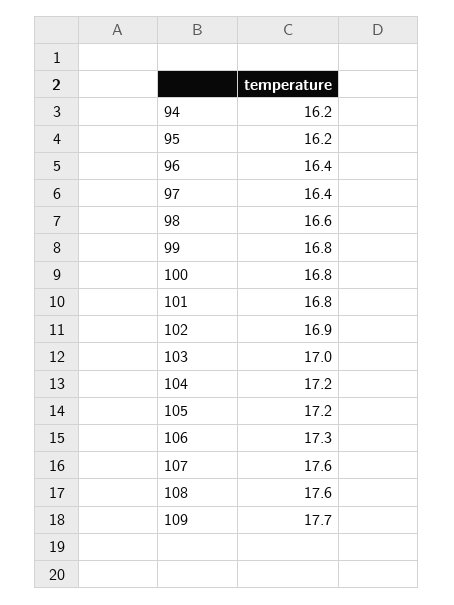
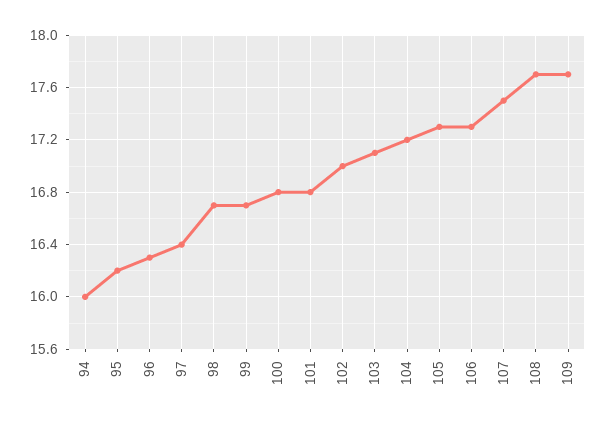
94: 16.2 -> 16
96: 16.4 -> 16.3
98: 16.6 -> 16.7
99: 16.8 -> 16.7
102: 16.9 -> 17
103: 17 -> 17.1
105: 17.2 -> 17.3
107: 17.6 -> 17.5
108: 17.6 -> 17.7

